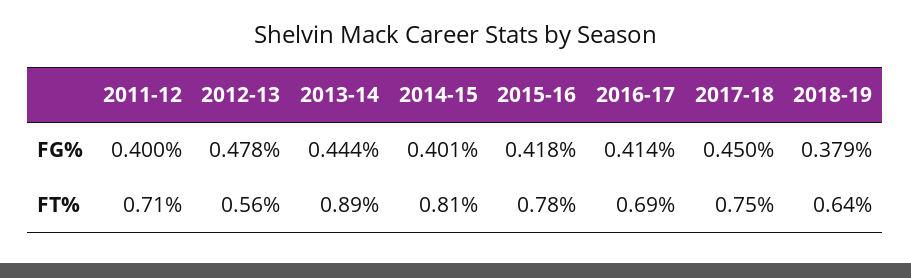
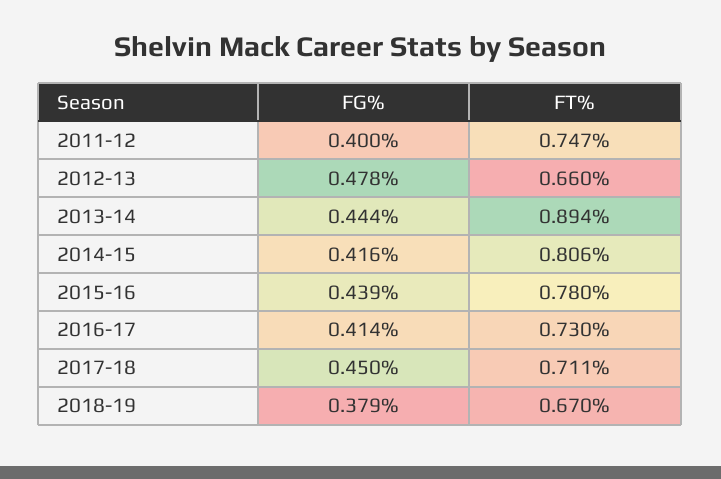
2014-15, FG%: 0.401 -> 0.416
2015-16, FG%: 0.418 -> 0.439
2011-12, FT%: 0.71 -> 0.747
2012-13, FT%: 0.56 -> 0.66
2016-17, FT%: 0.69 -> 0.73
2017-18, FT%: 0.75 -> 0.711
2018-19, FT%: 0.64 -> 0.67

